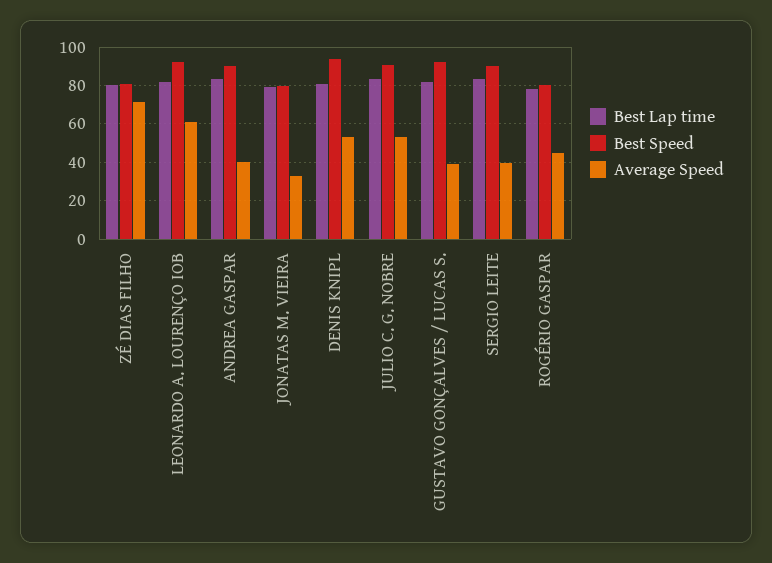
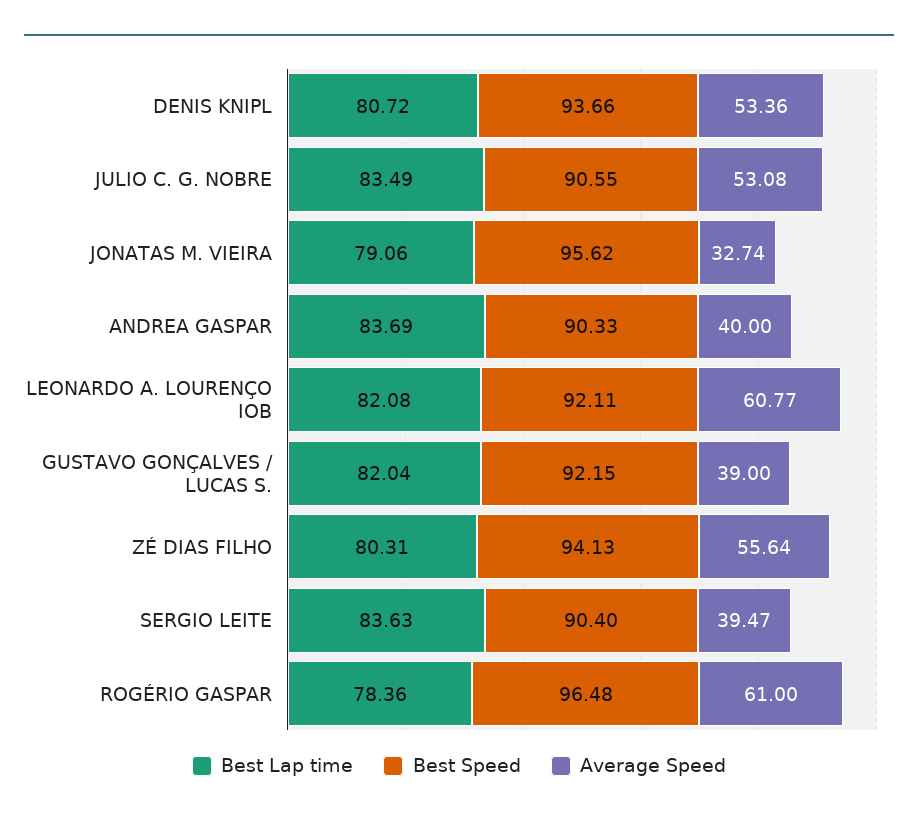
Best Speed, ZÉ DIAS FILHO: 80 -> 94.13
Average Speed, ZÉ DIAS FILHO: 70 -> 55.64
Best Speed, JONATAS M. VIEIRA: 80 -> 95.62
Best Speed, ROGÉRIO GASPAR: 80 -> 96.48
Average Speed, ROGÉRIO GASPAR: 45 -> 61

